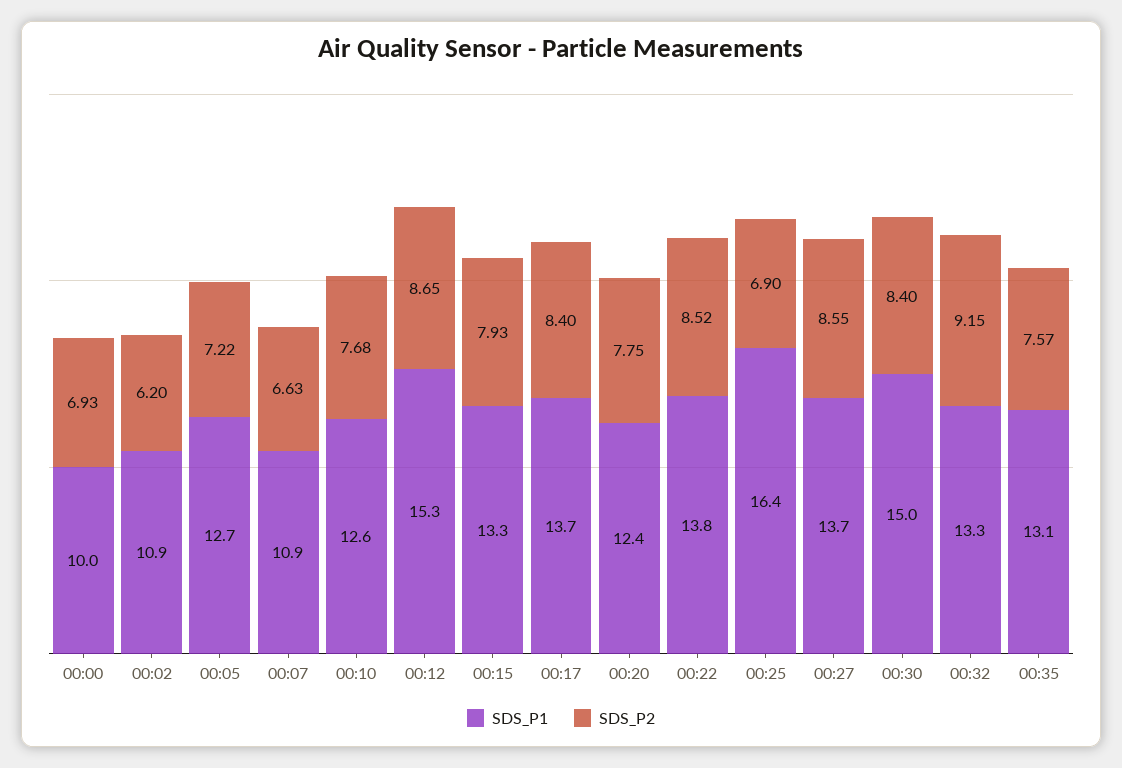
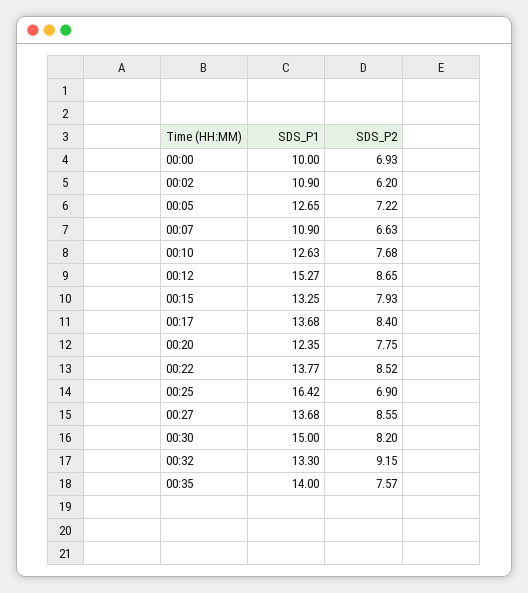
SDS_P2, 00:30: 8.4 -> 8.2
SDS_P1, 00:35: 13.1 -> 14

